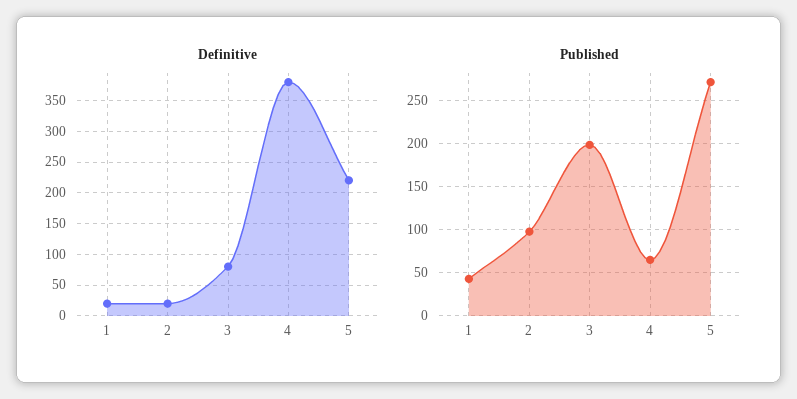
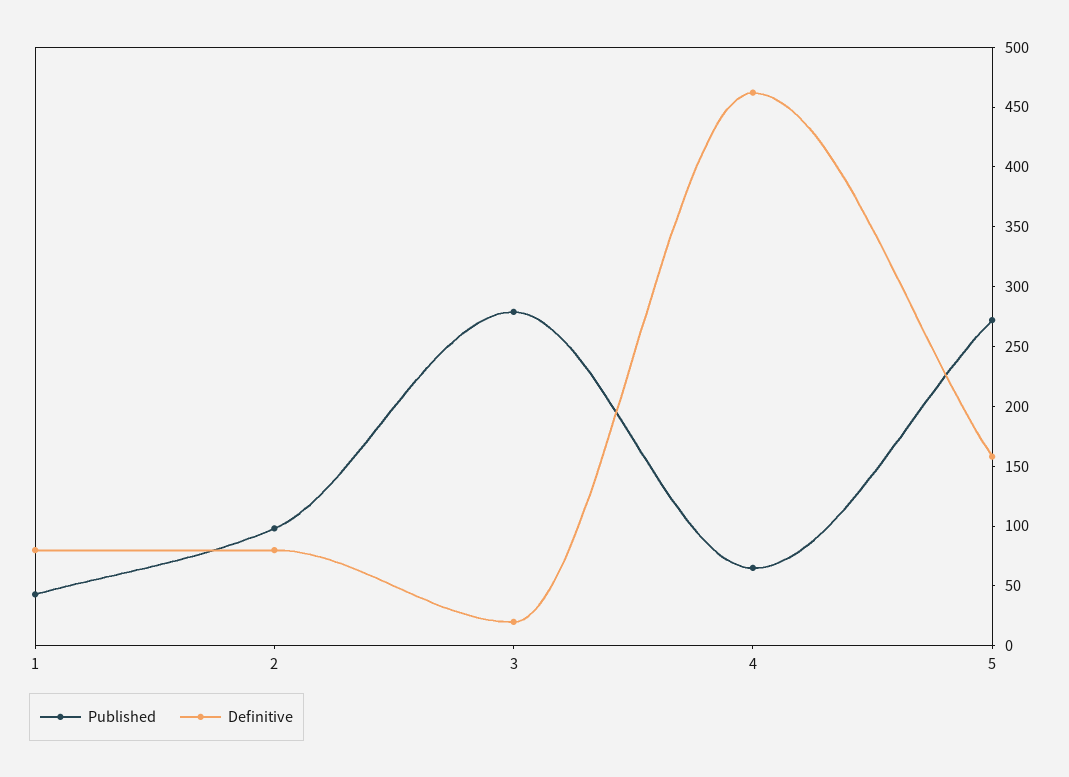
Definitive, 1: 20 -> 80
Definitive, 2: 20 -> 80
Definitive, 3: 80 -> 20
Definitive, 4: 380 -> 460
Definitive, 5: 220 -> 160
Published, 3: 200 -> 280

